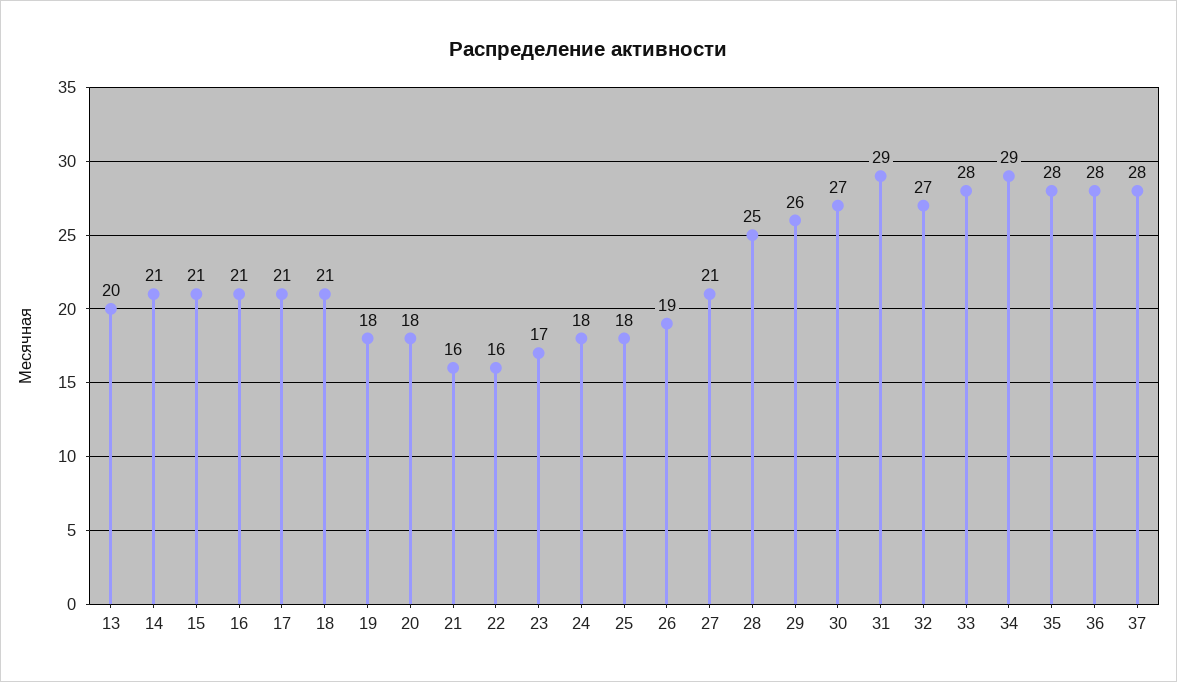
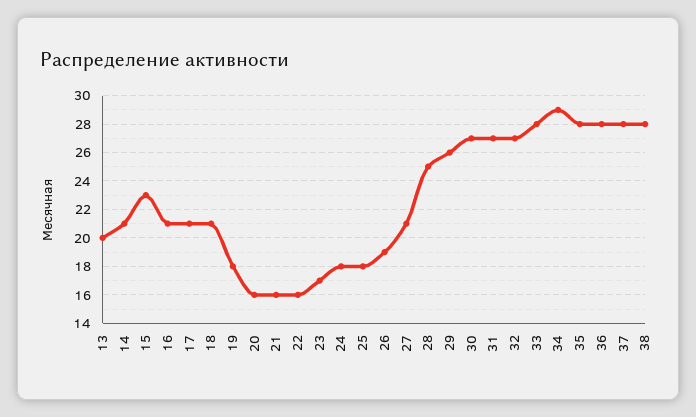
15: 21 -> 23
20: 18 -> 16
31: 29 -> 27
38: none -> 28

